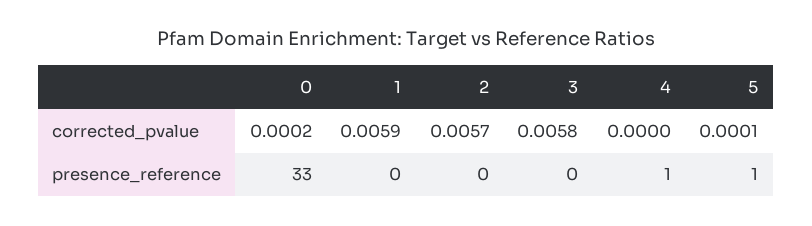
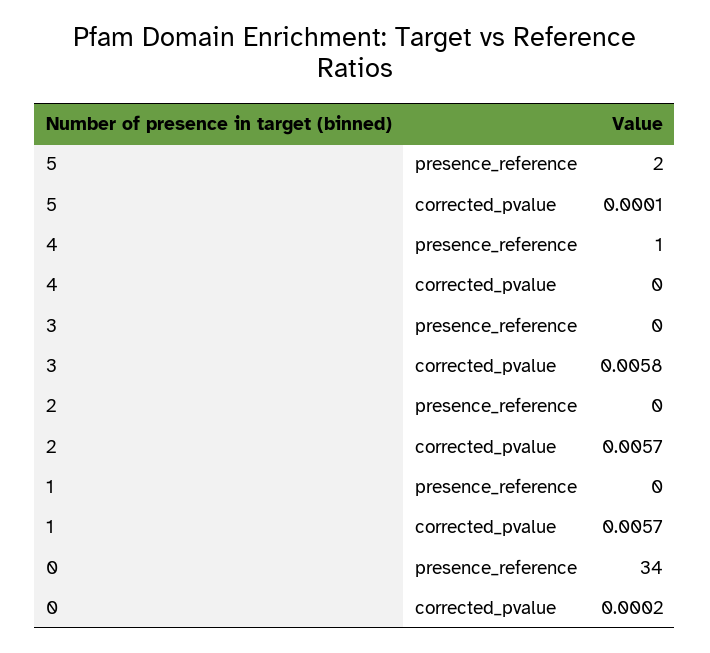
1, corrected_pvalue: 0.0059 -> 0.0057
0, presence_reference: 33 -> 34
5, presence_reference: 1 -> 2

